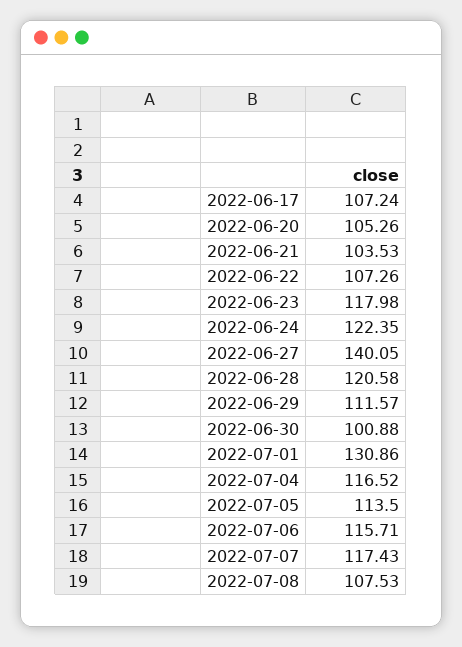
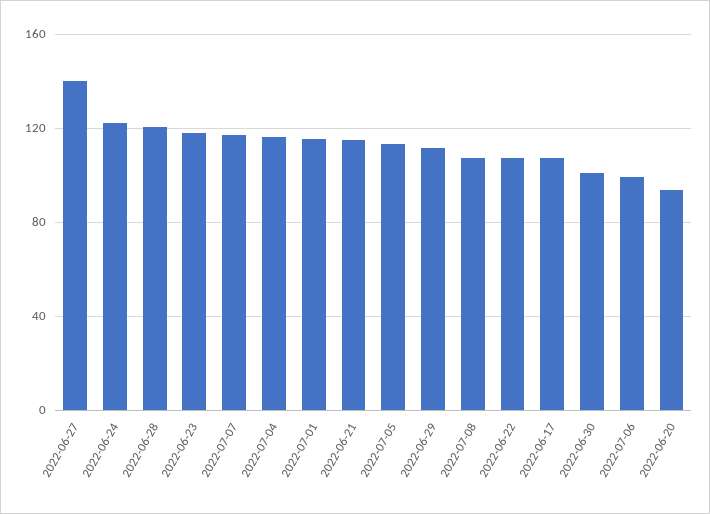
2022-06-20: 105.26 -> 95
2022-06-21: 103.53 -> 115
2022-07-01: 130.86 -> 115
2022-07-06: 115.71 -> 100

